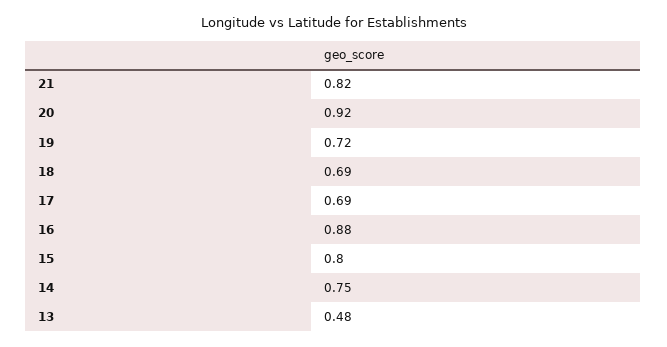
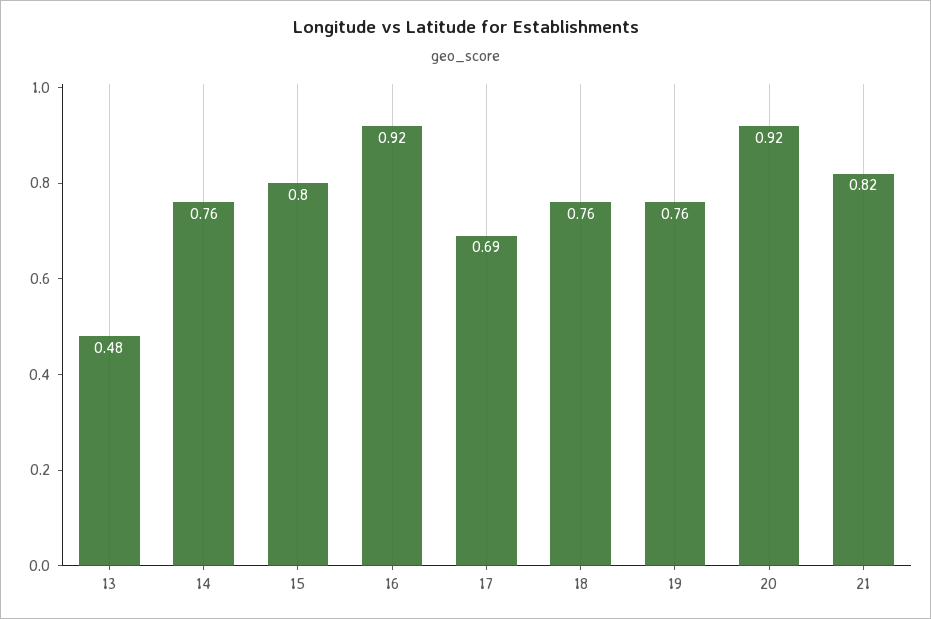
19: 0.72 -> 0.76
18: 0.69 -> 0.76
16: 0.88 -> 0.92
14: 0.75 -> 0.76

